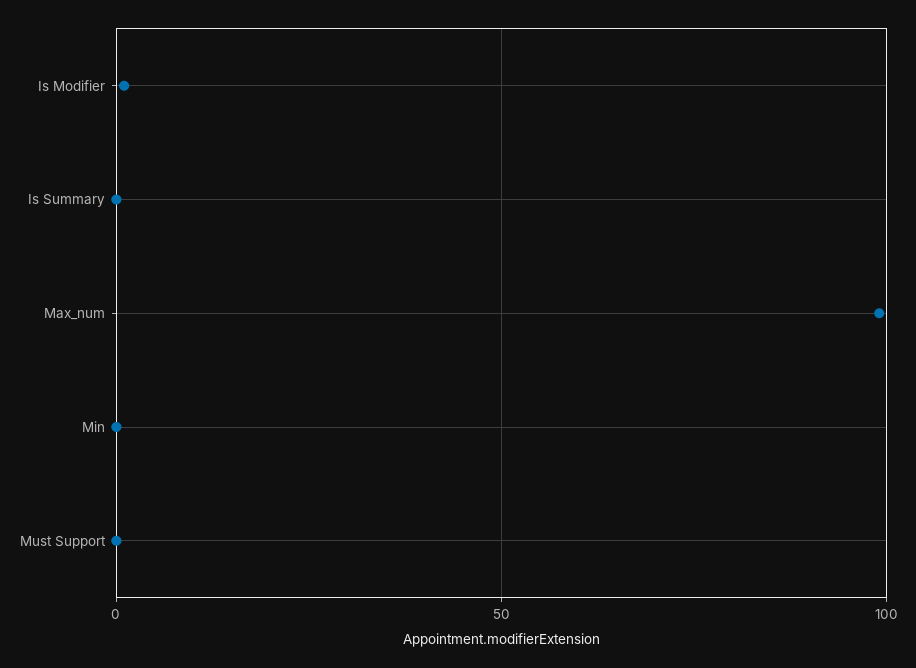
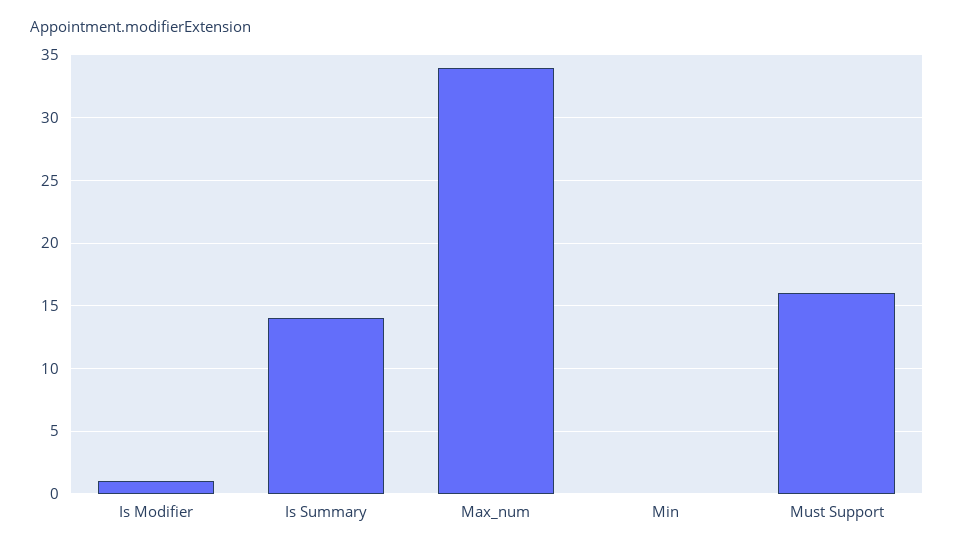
Is Summary: 0 -> 14
Max_num: 100 -> 34
Must Support: 0 -> 16

